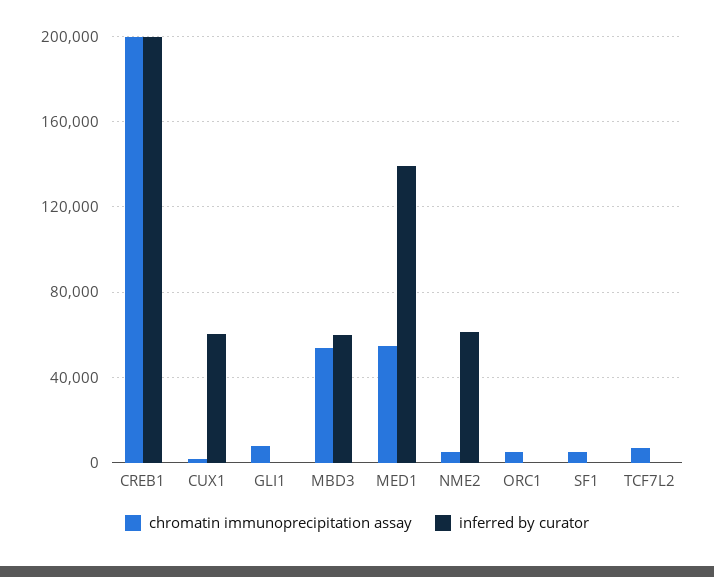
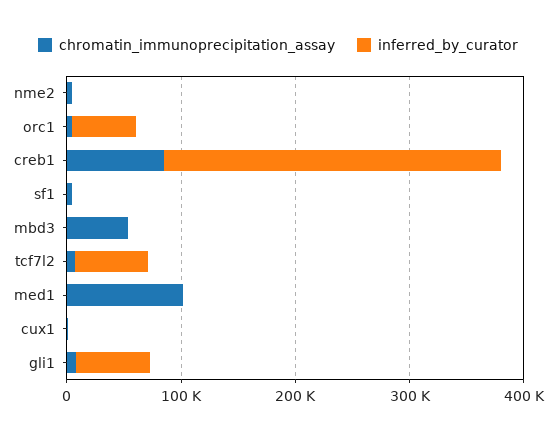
chromatin immunoprecipitation assay, CREB1: 200000 -> 80000
inferred by curator, CREB1: 200000 -> 300000
inferred by curator, CUX1: 60000 -> 0
inferred by curator, GLI1: 0 -> 60000
inferred by curator, MBD3: 60000 -> 0
chromatin immunoprecipitation assay, MED1: 55000 -> 100000
inferred by curator, MED1: 140000 -> 0
inferred by curator, NME2: 60000 -> 0
inferred by curator, ORC1: 0 -> 60000
inferred by curator, TCF7L2: 0 -> 60000

